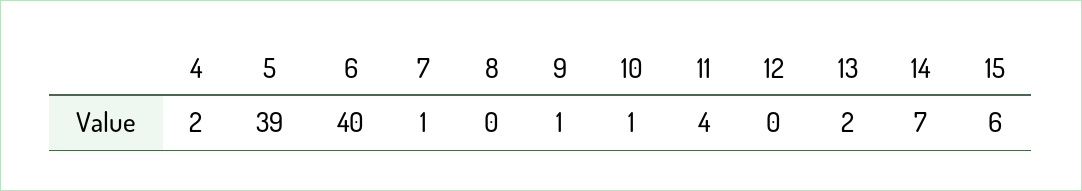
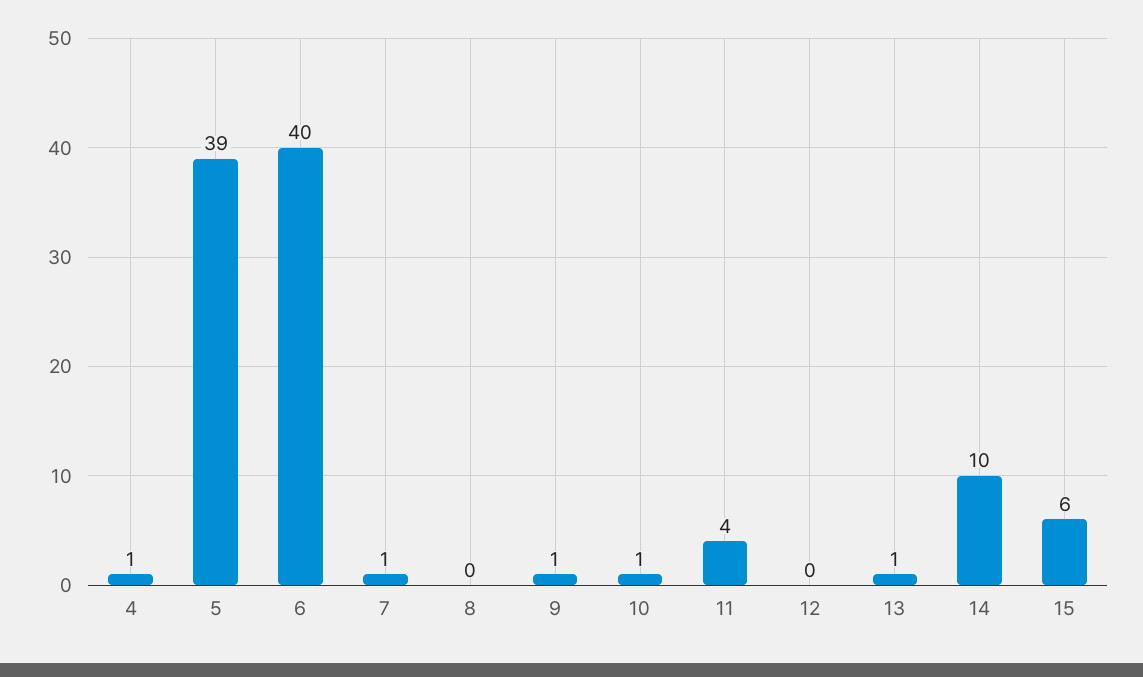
4: 2 -> 1
13: 2 -> 1
14: 7 -> 10

